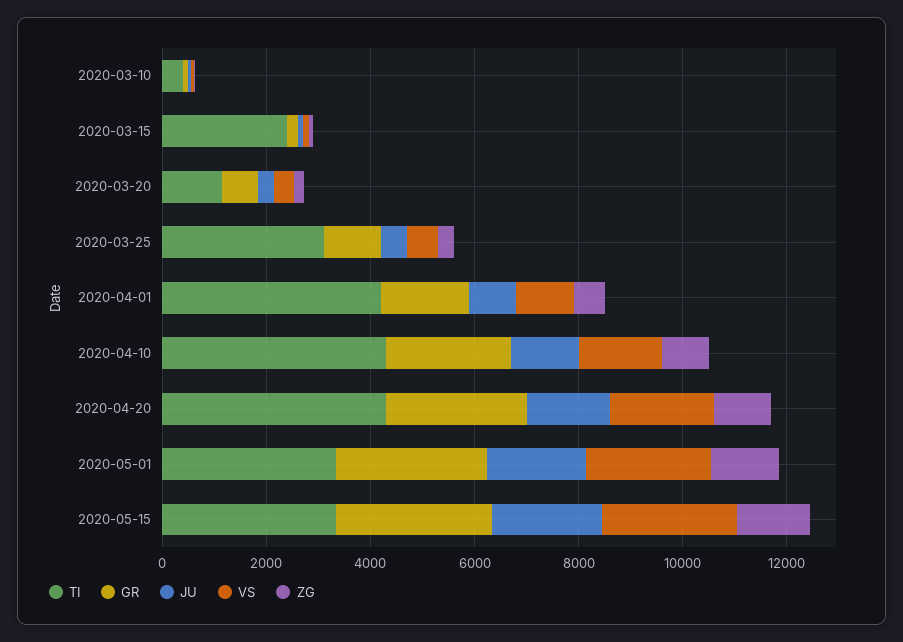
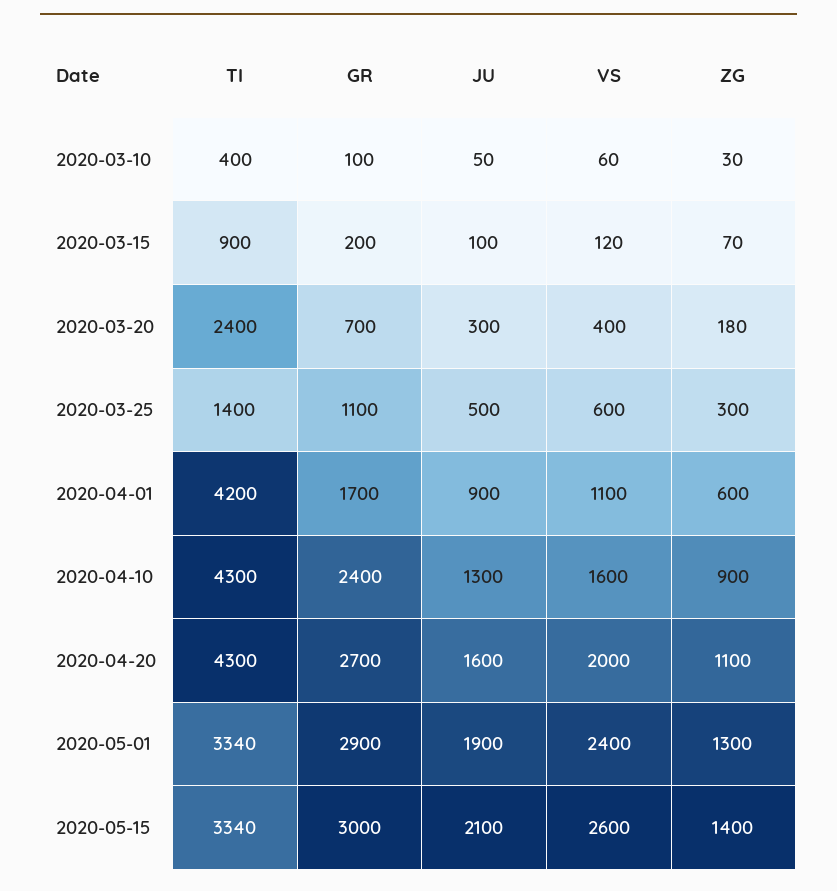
TI, 2020-03-15: 2500 -> 900
TI, 2020-03-20: 1000 -> 2400
TI, 2020-03-25: 3000 -> 1400

